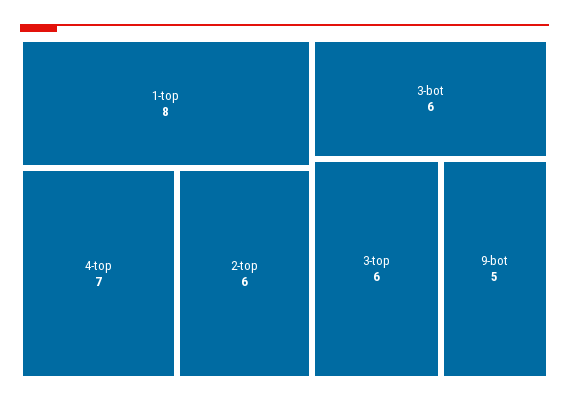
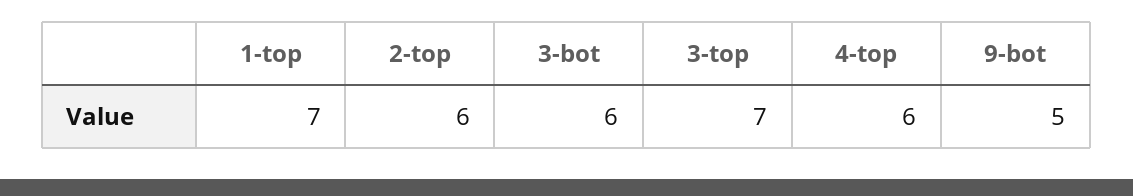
1-top: 8 -> 7
4-top: 7 -> 6
3-top: 6 -> 7

